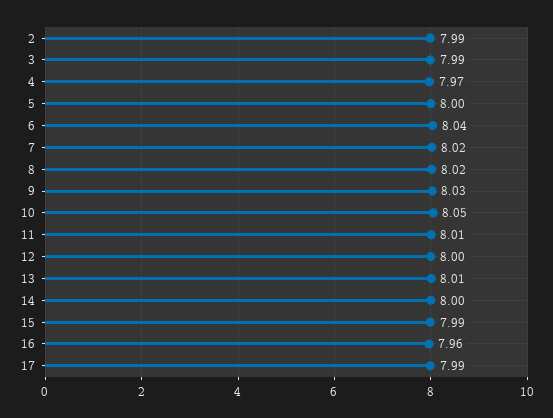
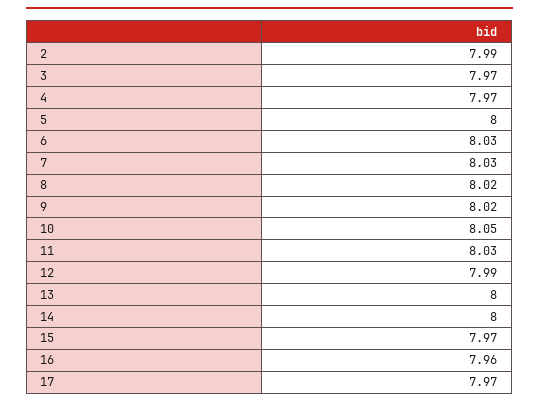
3: 7.99 -> 7.97
6: 8.04 -> 8.03
7: 8.02 -> 8.03
9: 8.03 -> 8.02
11: 8.01 -> 8.03
12: 8 -> 7.99
13: 8.01 -> 8
15: 7.99 -> 7.97
17: 7.99 -> 7.97

